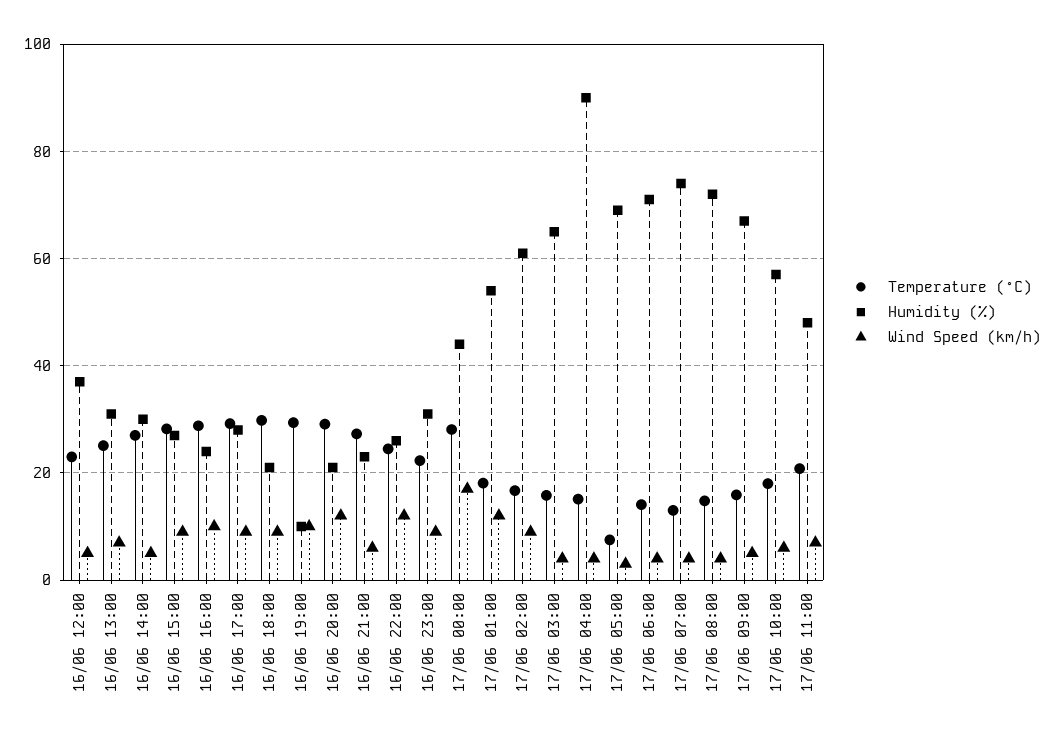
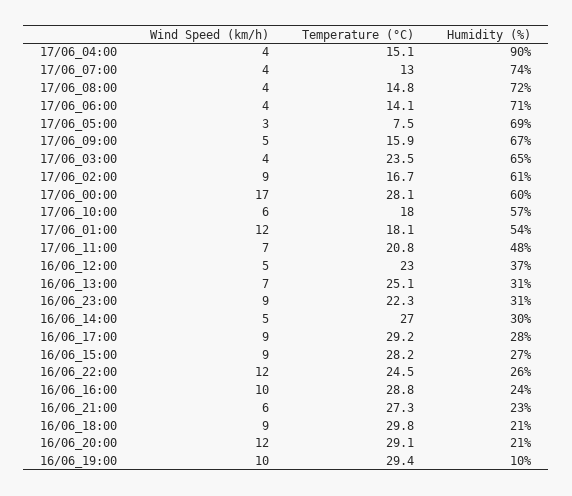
Humidity (%), 17/06 00:00: 44 -> 60
Temperature (°C), 17/06 03:00: 16 -> 23.5

